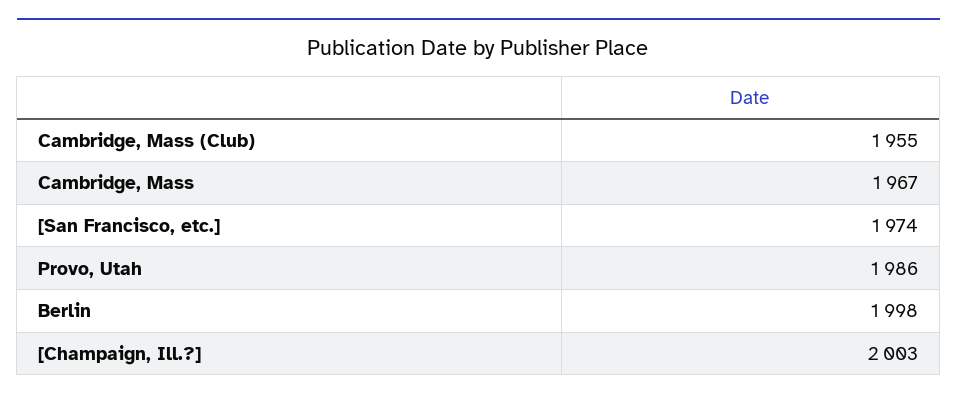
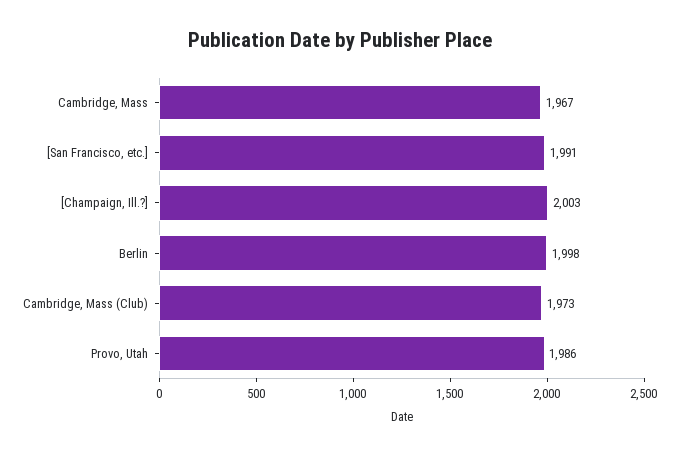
Cambridge, Mass (Club): 1955 -> 1973
[San Francisco, etc.]: 1974 -> 1991

